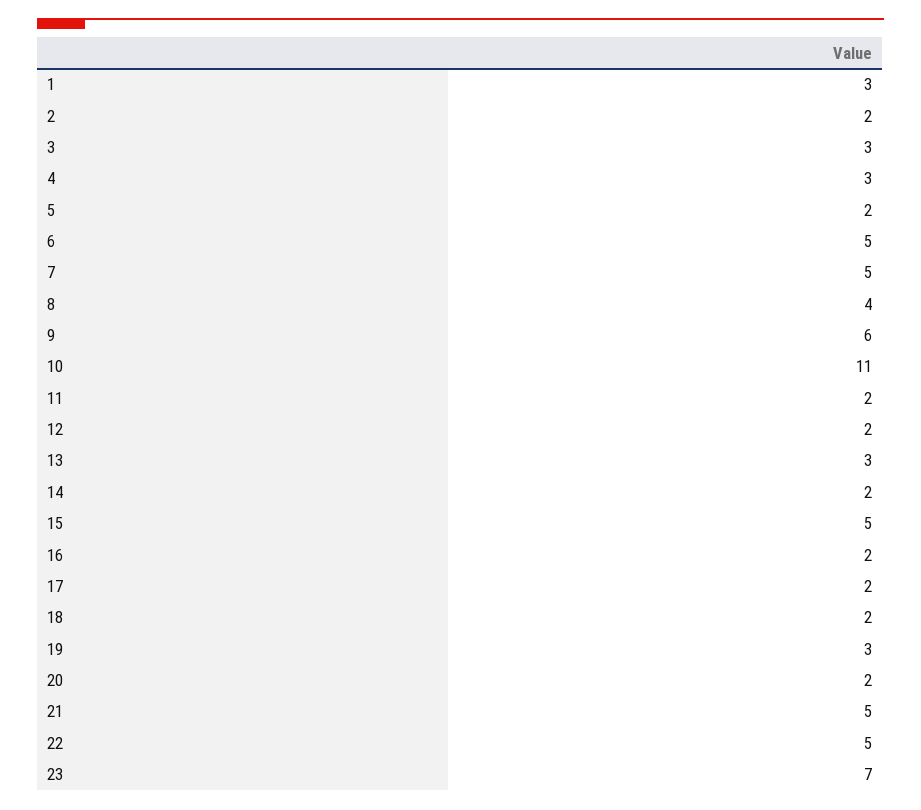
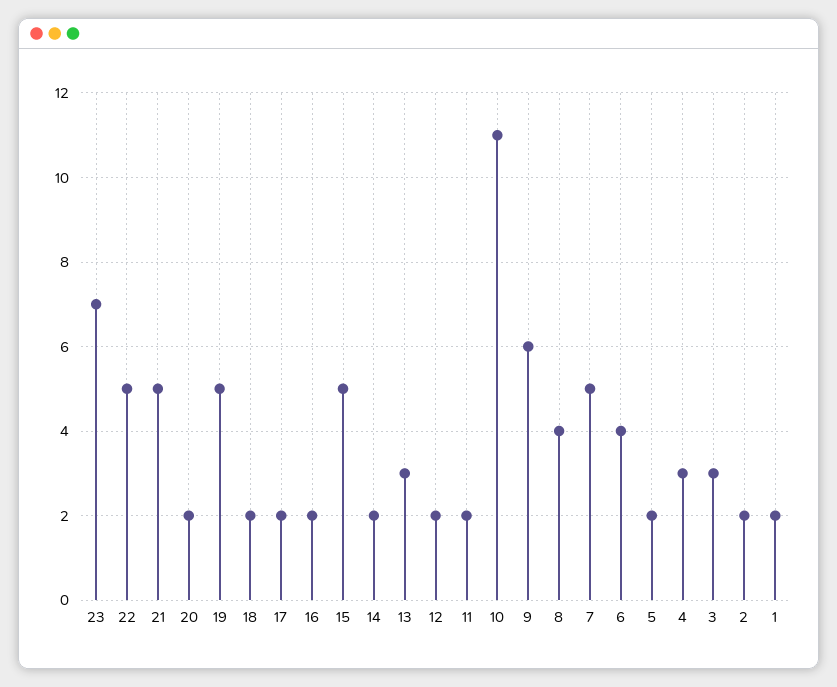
1: 3 -> 2
6: 5 -> 4
19: 3 -> 5

